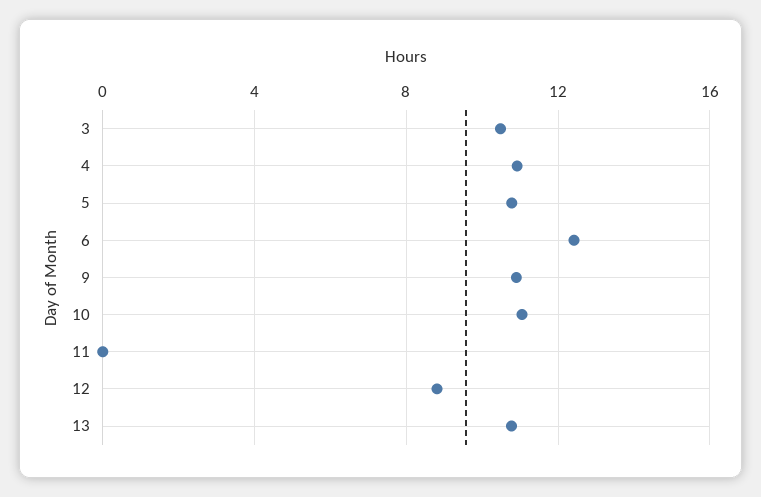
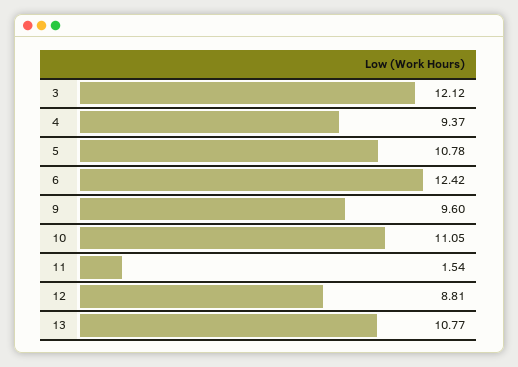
3: 10.5 -> 12.12
4: 11 -> 9.37
9: 11 -> 9.6
11: 0 -> 1.54

